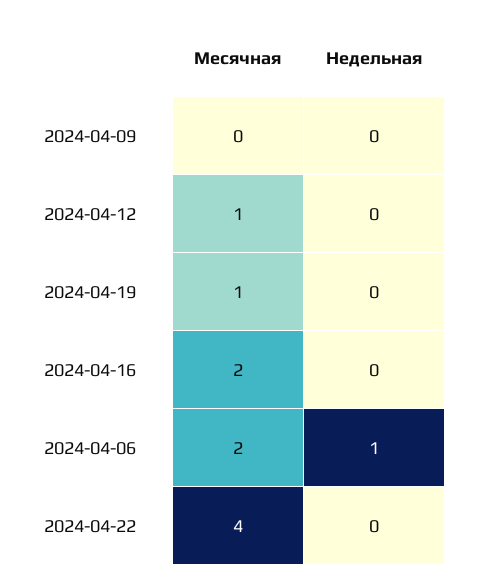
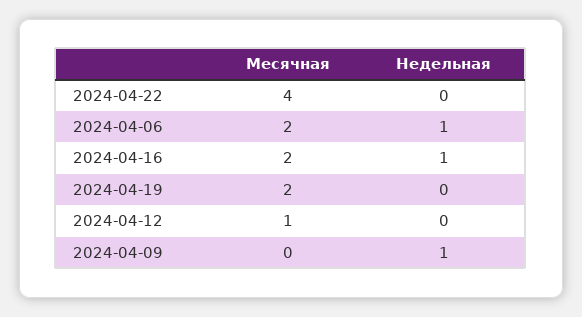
Недельная, 2024-04-09: 0 -> 1
Месячная, 2024-04-19: 1 -> 2
Недельная, 2024-04-16: 0 -> 1

